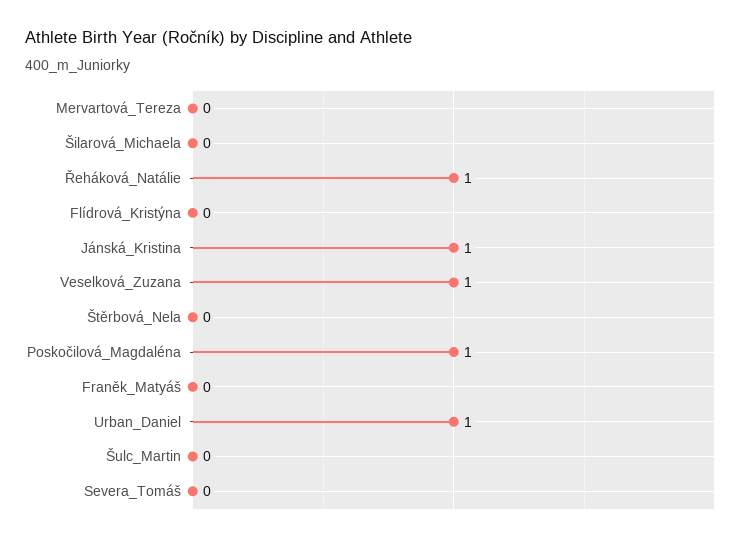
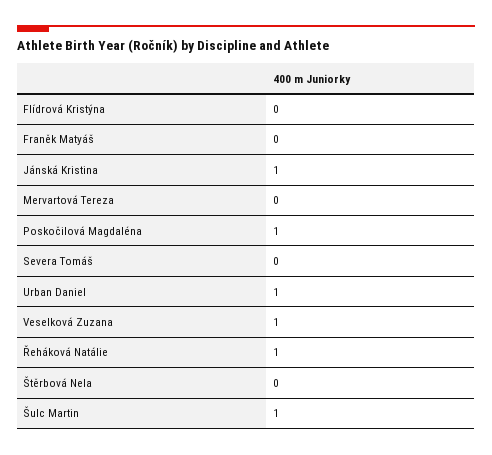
Šilarová_Michaela: 0 -> none
Šulc_Martin: 0 -> 1

